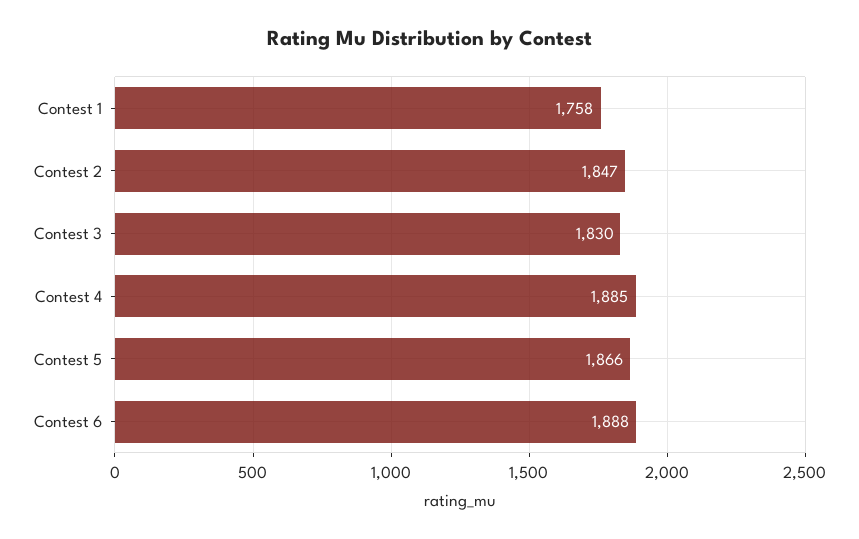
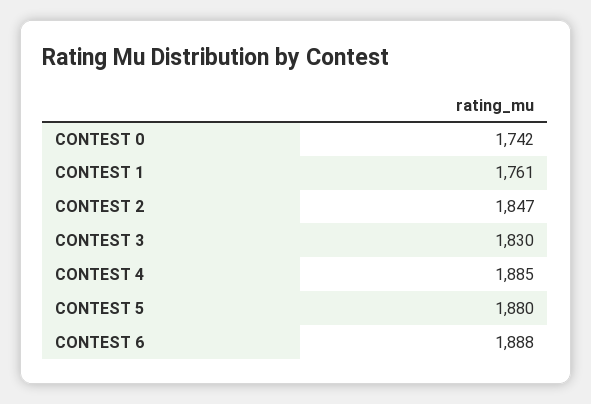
Contest 1: 1758 -> 1761
Contest 5: 1866 -> 1880
CONTEST 0: none -> 1742

